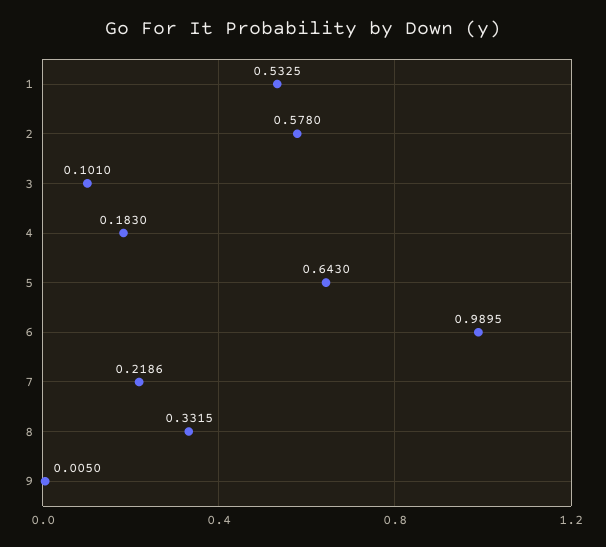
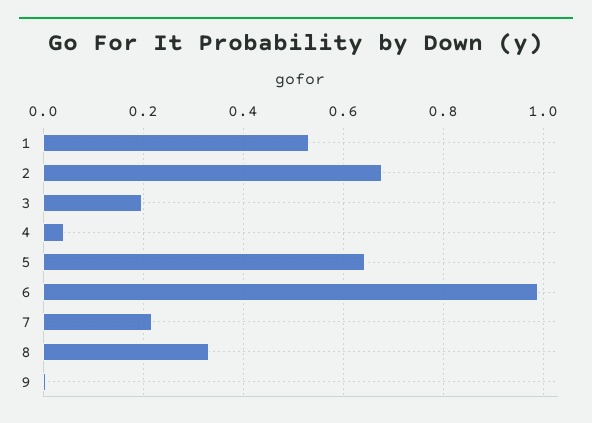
2: 0.578 -> 0.68
3: 0.101 -> 0.2
4: 0.183 -> 0.04

